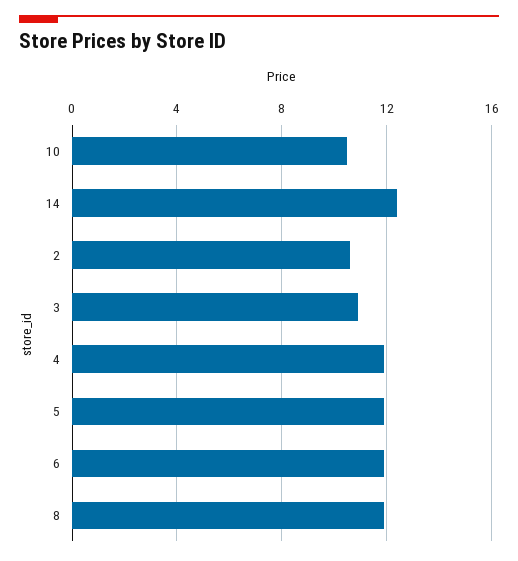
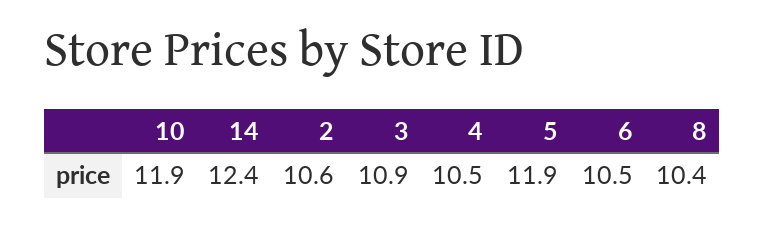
10: 10.5 -> 11.9
4: 12 -> 10.5
6: 12 -> 10.5
8: 12 -> 10.4

